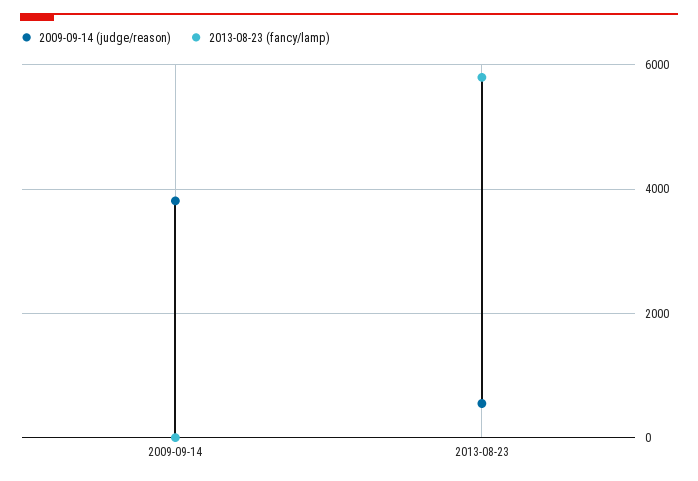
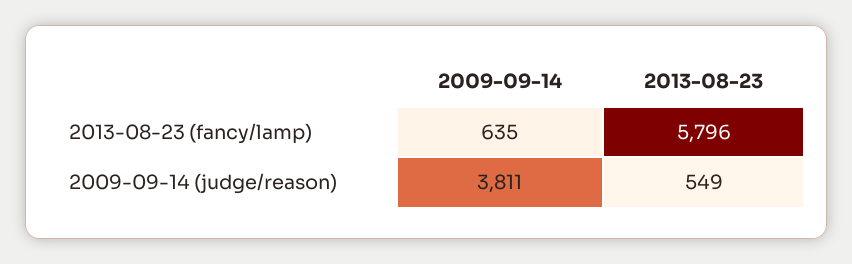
2013-08-23 (fancy/lamp), 2009-09-14: 0 -> 635

